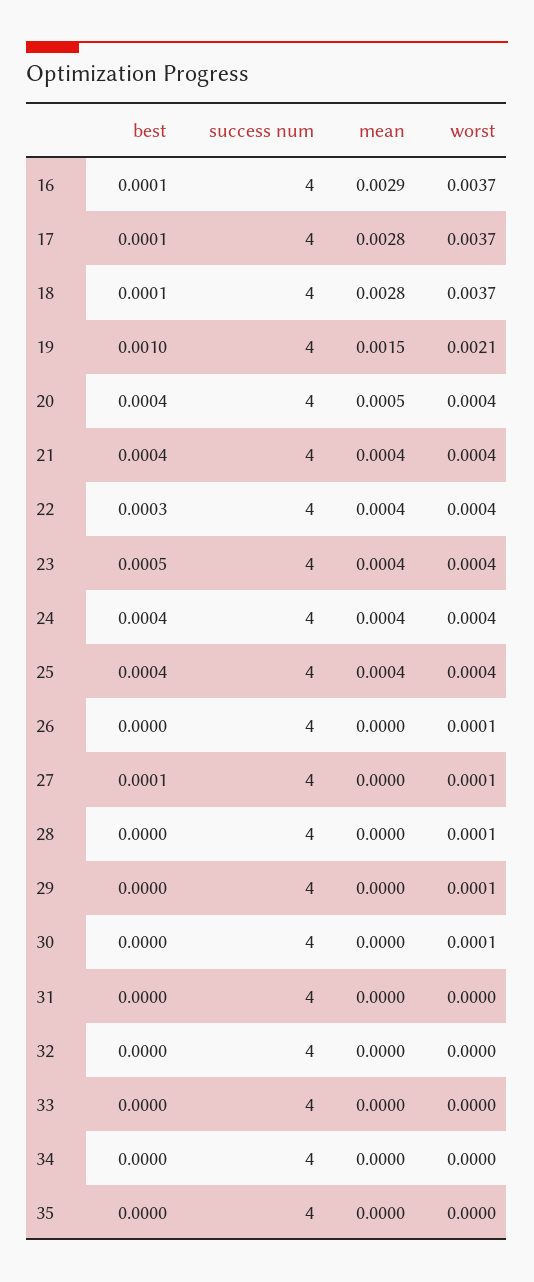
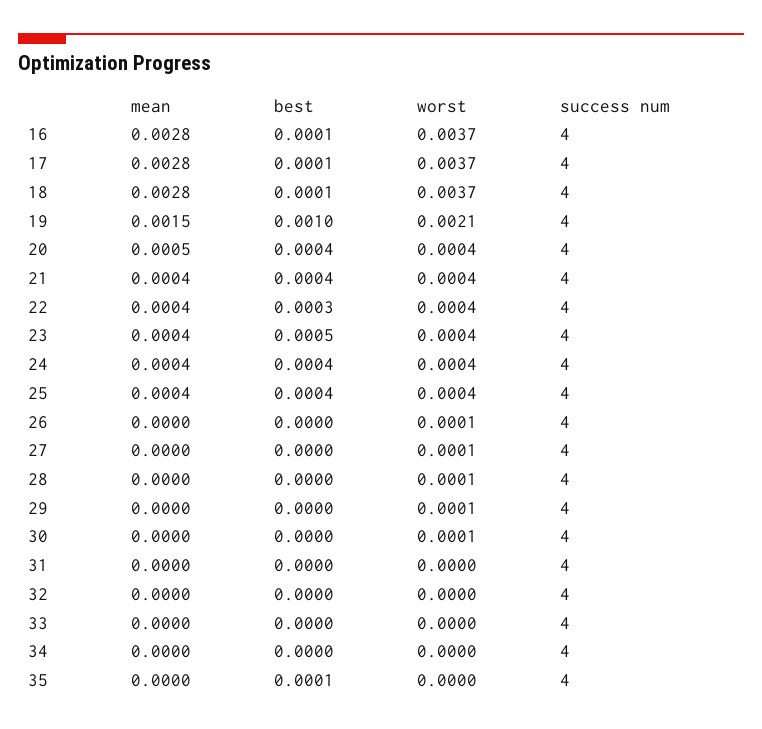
mean, 16: 0.0029 -> 0.0028
best, 27: 0.0001 -> 0
best, 35: 0 -> 0.0001

